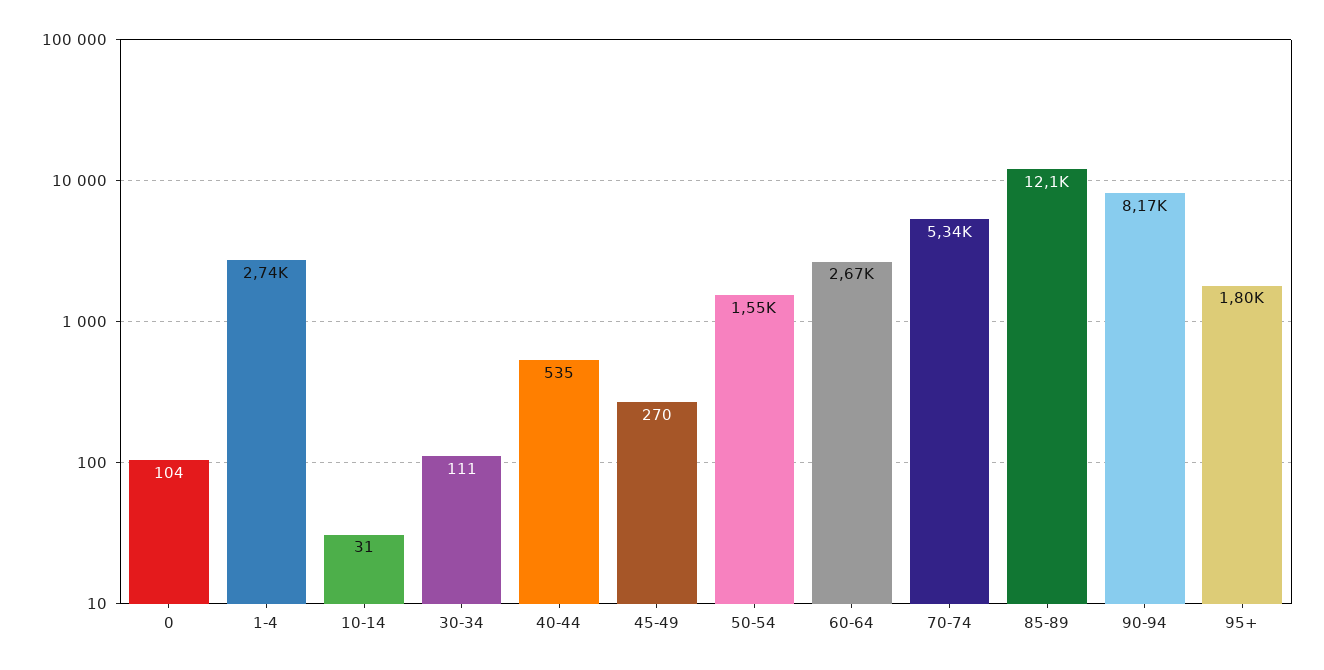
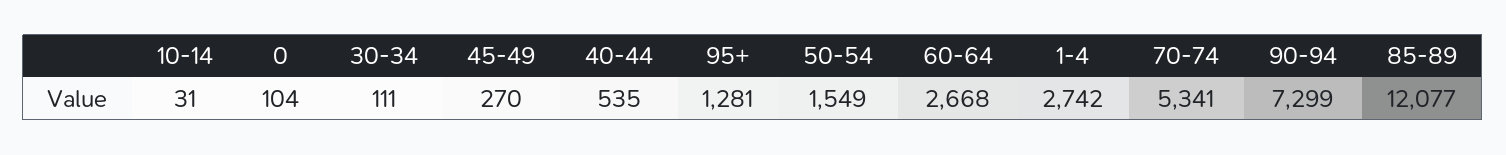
90-94: 8170 -> 7299
95+: 1800 -> 1281

